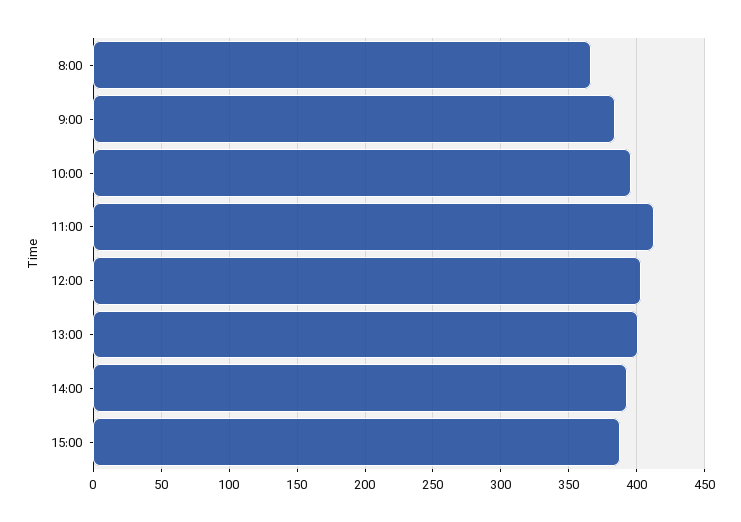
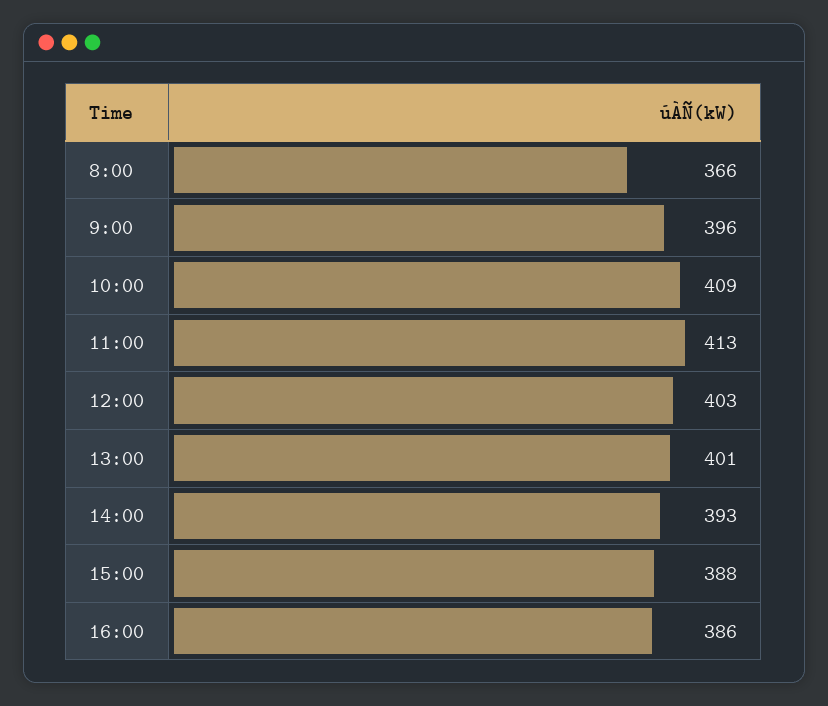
9:00: 385 -> 396
10:00: 395 -> 409
16:00: none -> 386

